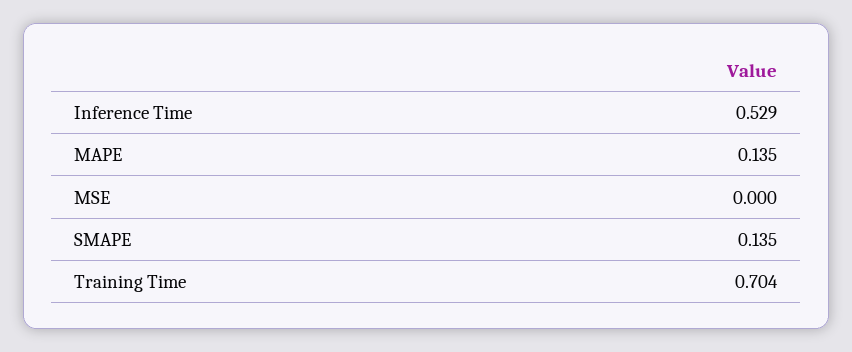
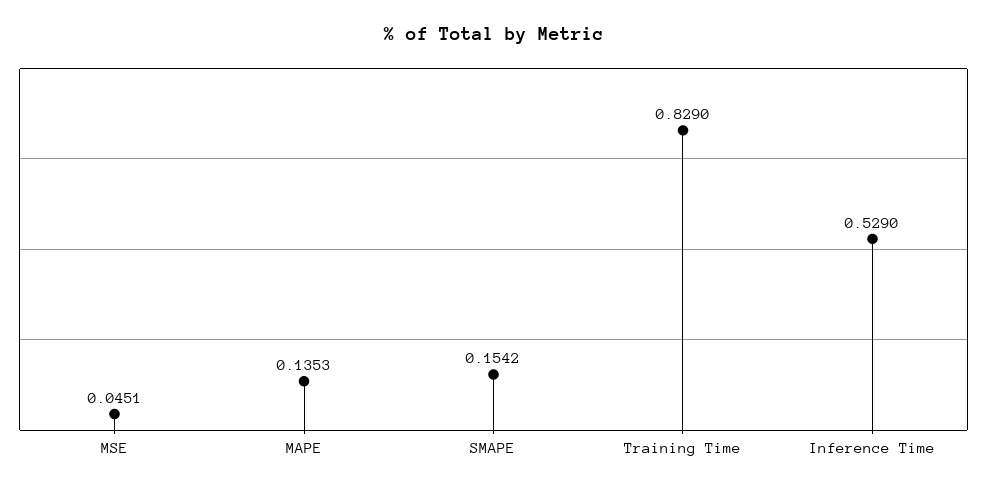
MSE: 0 -> 0.0451
SMAPE: 0.135 -> 0.1542
Training Time: 0.704 -> 0.829

